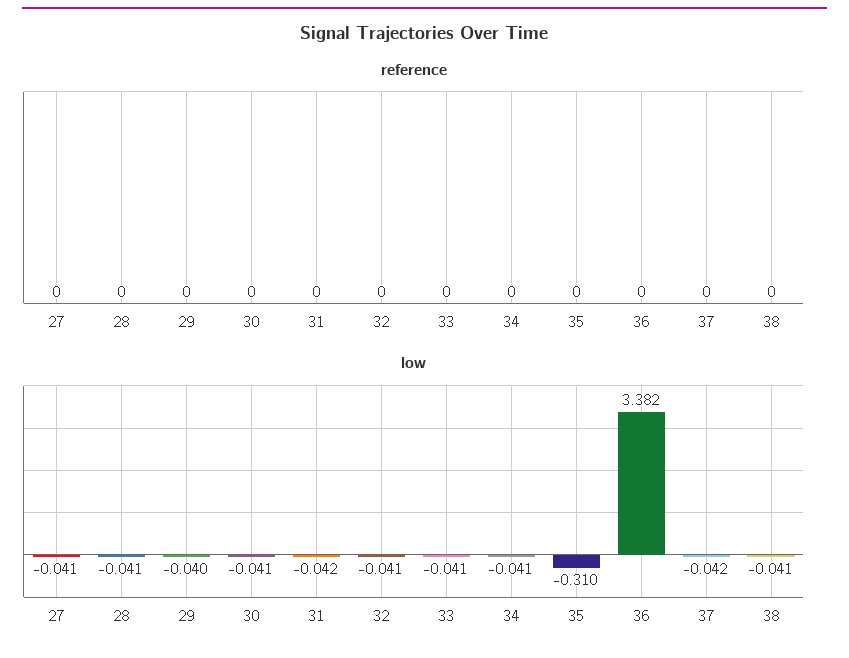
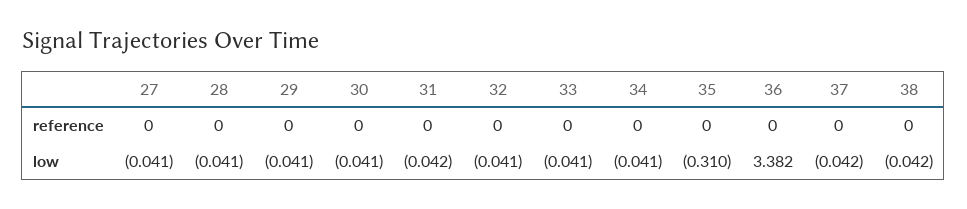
low, 29: -0.04 -> -0.041
low, 38: -0.041 -> -0.042

